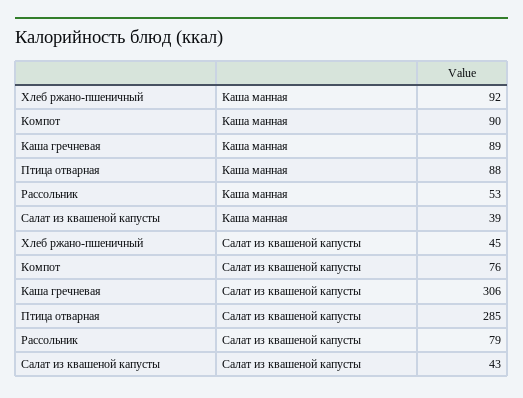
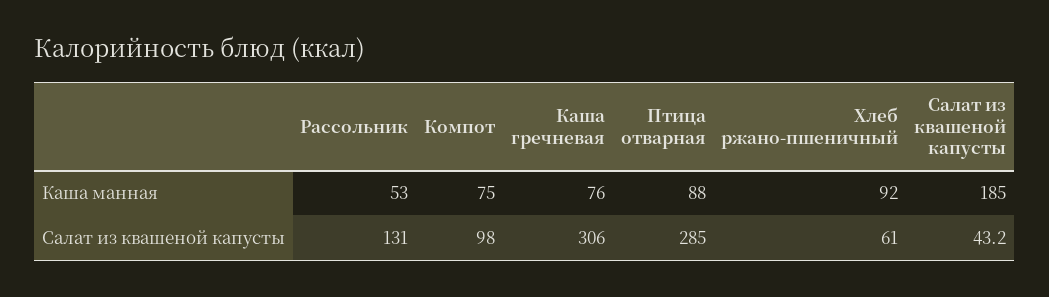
Компот, Каша манная: 90 -> 75
Каша гречневая, Каша манная: 89 -> 76
Салат из квашеной капусты, Каша манная: 39 -> 185
Хлеб ржано-пшеничный, Салат из квашеной капусты: 45 -> 61
Компот, Салат из квашеной капусты: 76 -> 98
Рассольник, Салат из квашеной капусты: 79 -> 131
Салат из квашеной капусты, Салат из квашеной капусты: 43 -> 43.2

